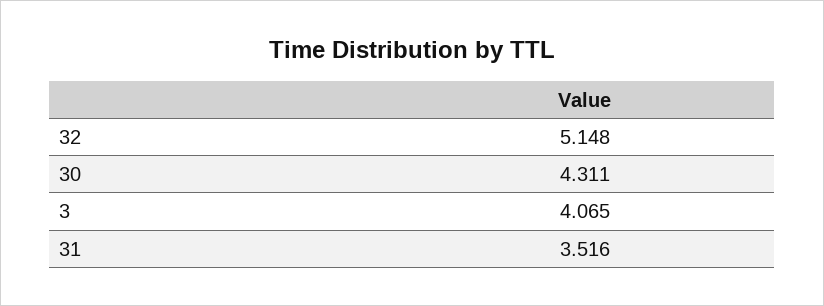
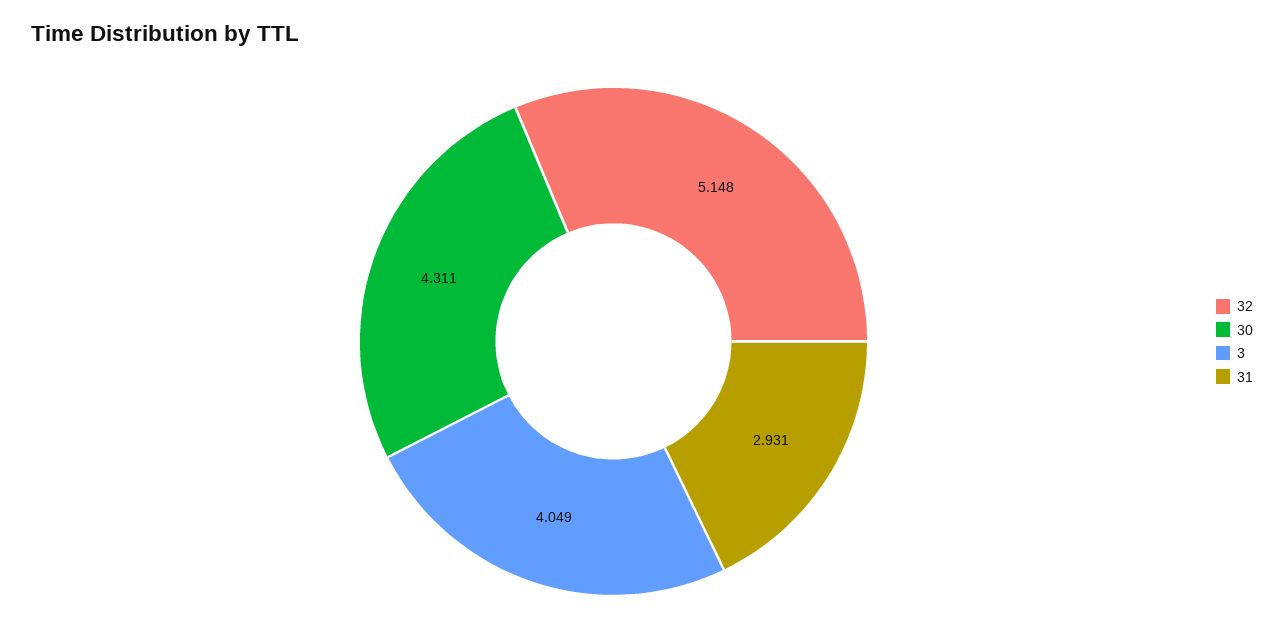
3: 4.065 -> 4.049
31: 3.516 -> 2.931

